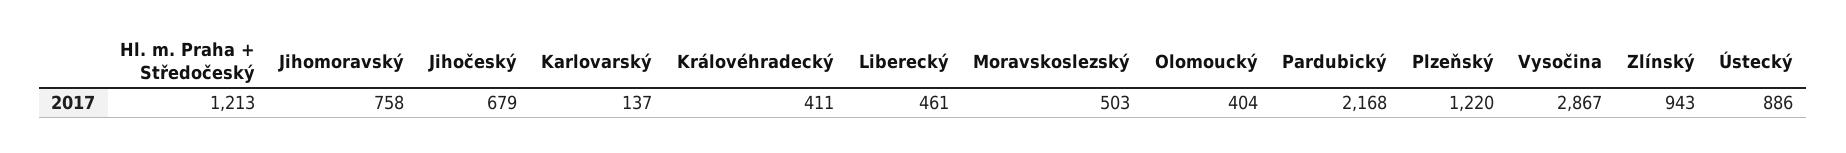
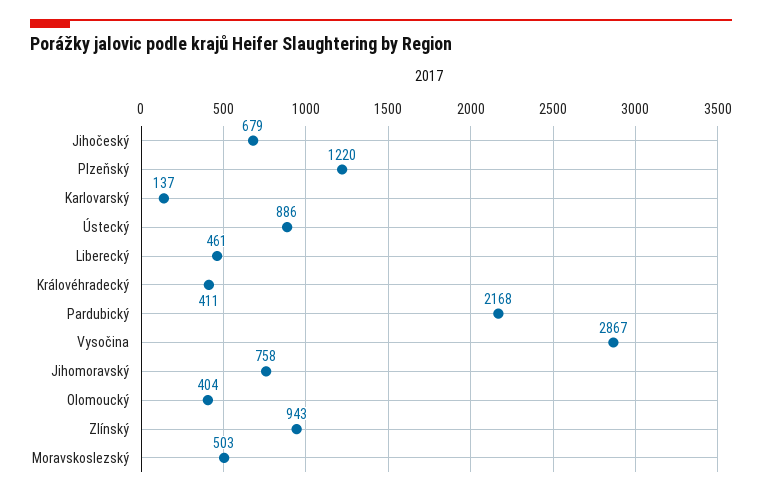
Hl. m. Praha + Středočeský: 1213 -> none

